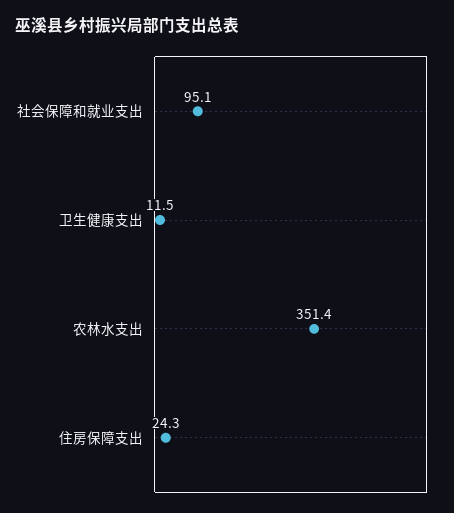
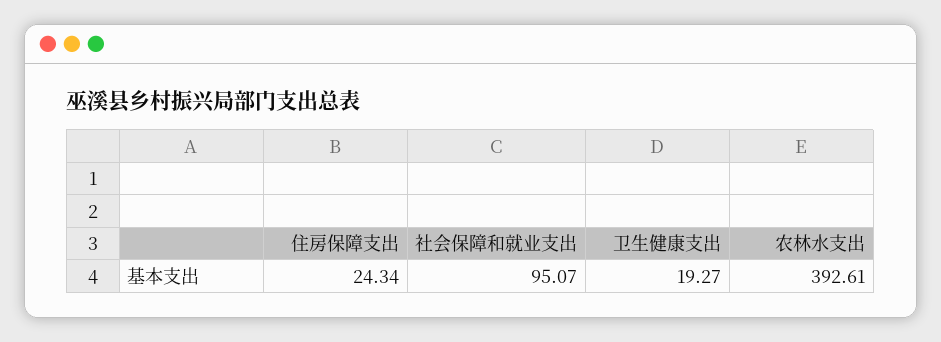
卫生健康支出: 11.5 -> 19.27
农林水支出: 351.4 -> 392.61

